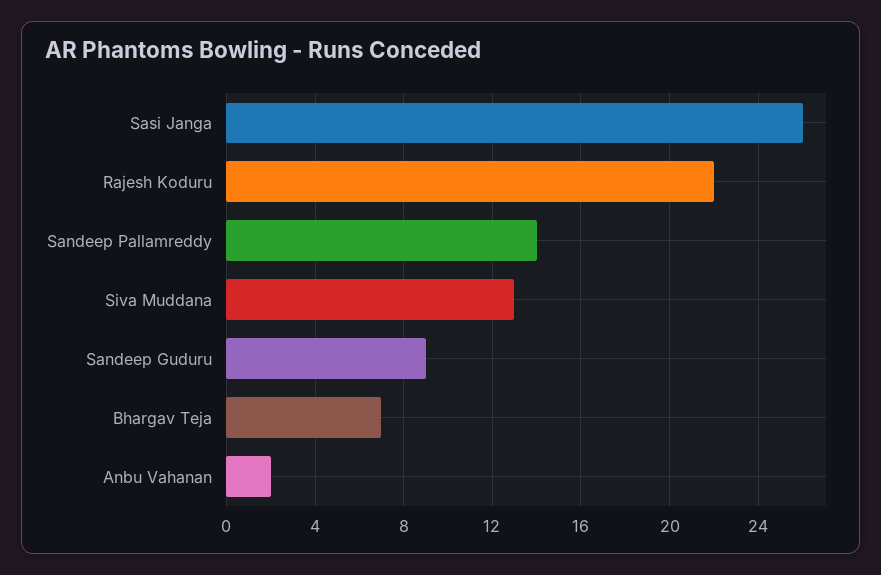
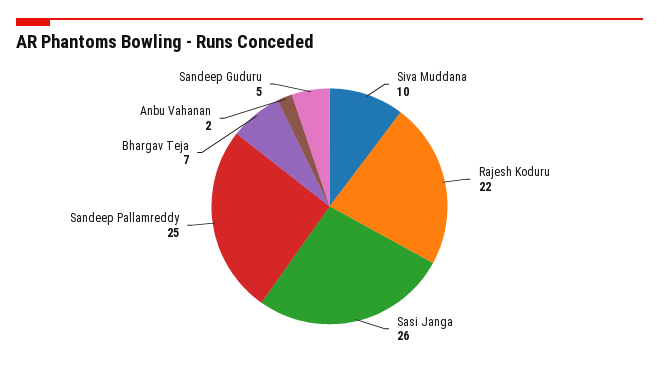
Sandeep Pallamreddy: 14 -> 25
Siva Muddana: 13 -> 10
Sandeep Guduru: 9 -> 5

